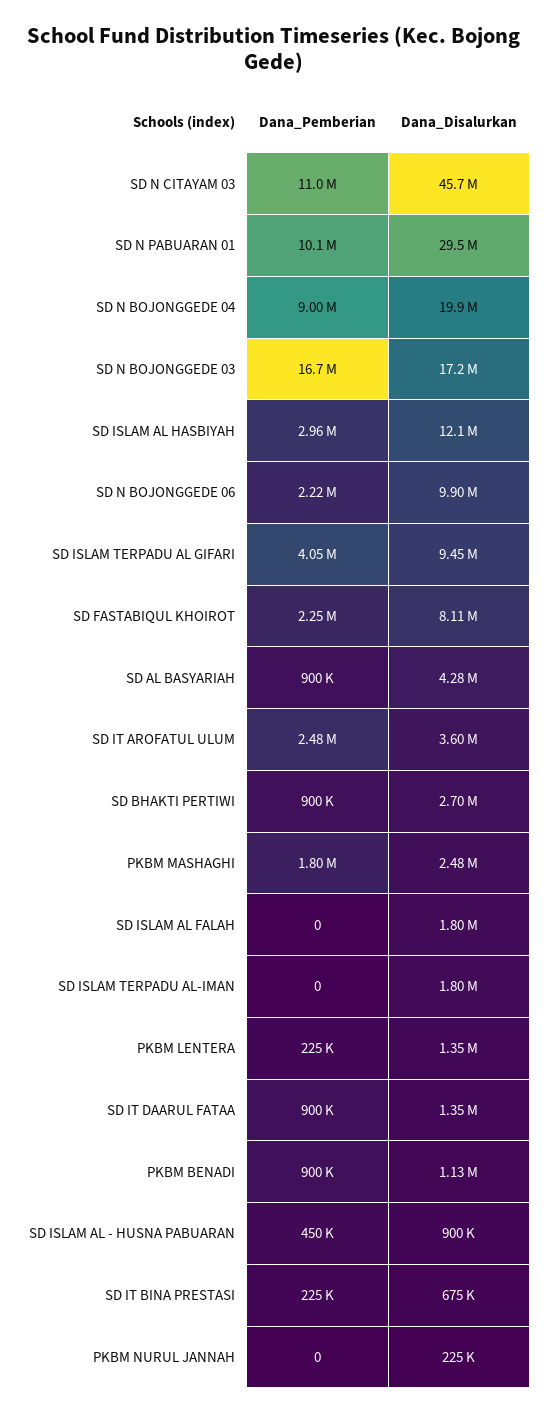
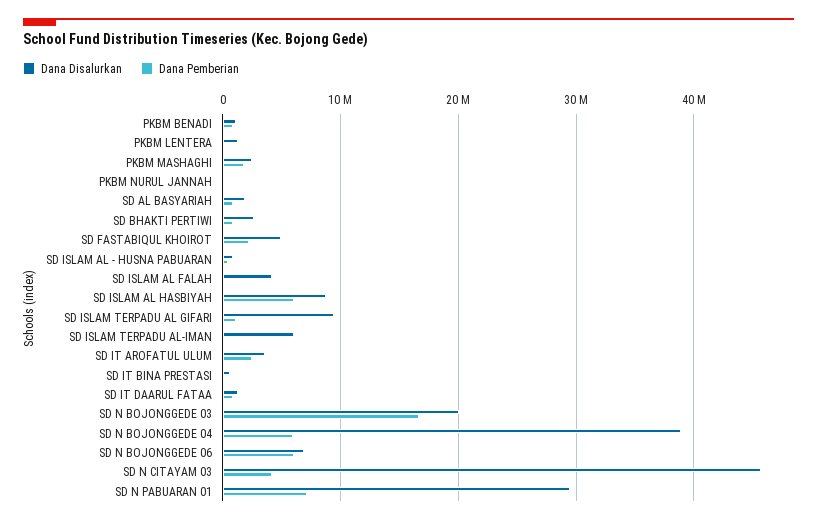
Dana_Pemberian, SD N CITAYAM 03: 11000000 -> 4000000
Dana_Pemberian, SD N PABUARAN 01: 10100000 -> 7000000
Dana_Pemberian, SD N BOJONGGEDE 04: 9000000 -> 6000000
Dana_Disalurkan, SD N BOJONGGEDE 04: 19900000 -> 39000000
Dana_Disalurkan, SD N BOJONGGEDE 03: 17200000 -> 20000000
Dana_Pemberian, SD ISLAM AL HASBIYAH: 2960000 -> 6000000
Dana_Disalurkan, SD ISLAM AL HASBIYAH: 12100000 -> 9000000
Dana_Pemberian, SD N BOJONGGEDE 06: 2220000 -> 6000000
Dana_Disalurkan, SD N BOJONGGEDE 06: 9900000 -> 7000000
Dana_Pemberian, SD ISLAM TERPADU AL GIFARI: 4050000 -> 1000000
Dana_Disalurkan, SD FASTABIQUL KHOIROT: 8110000 -> 5000000
Dana_Disalurkan, SD AL BASYARIAH: 4280000 -> 2000000
Dana_Disalurkan, SD ISLAM AL FALAH: 1800000 -> 4000000
Dana_Disalurkan, SD ISLAM TERPADU AL-IMAN: 1800000 -> 6000000

